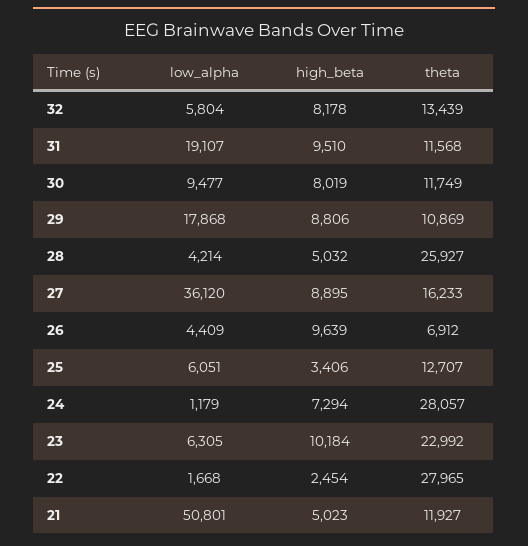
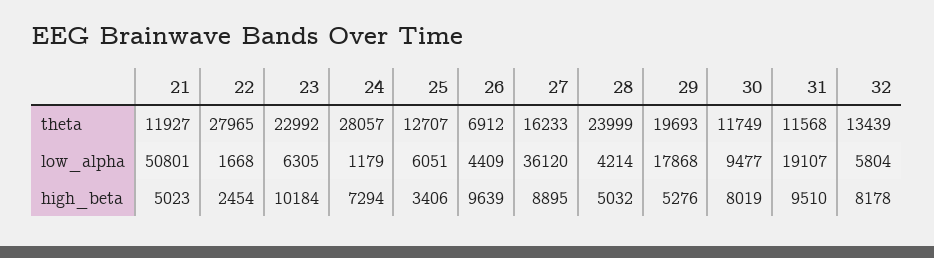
high_beta, 29: 8806 -> 5276
theta, 29: 10869 -> 19693
theta, 28: 25927 -> 23999

